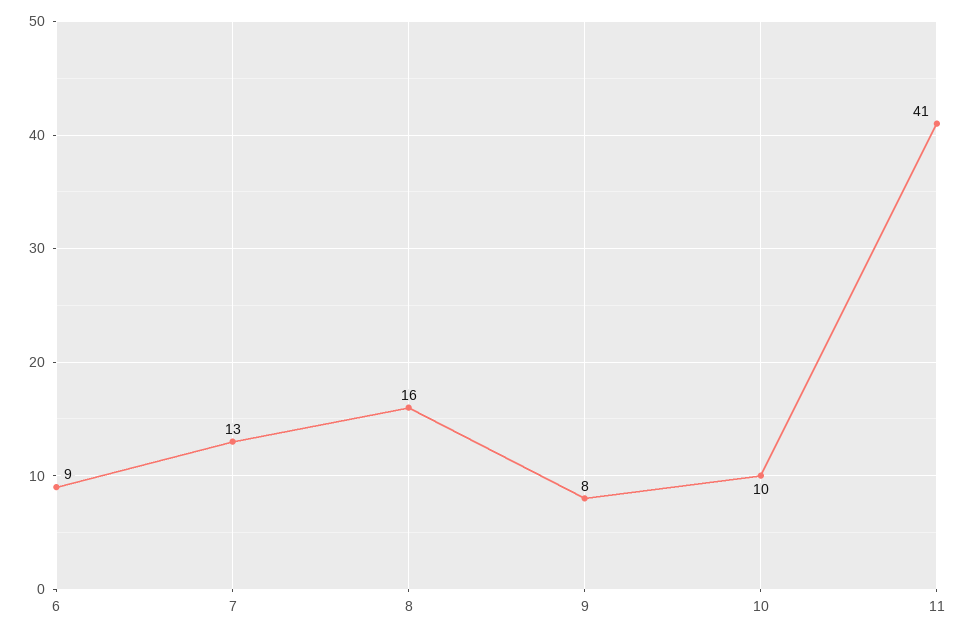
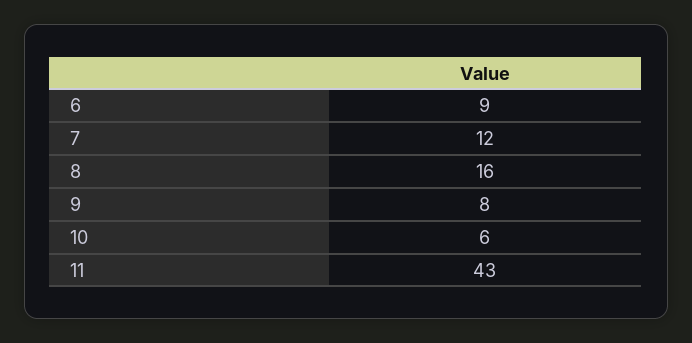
7: 13 -> 12
10: 10 -> 6
11: 41 -> 43

